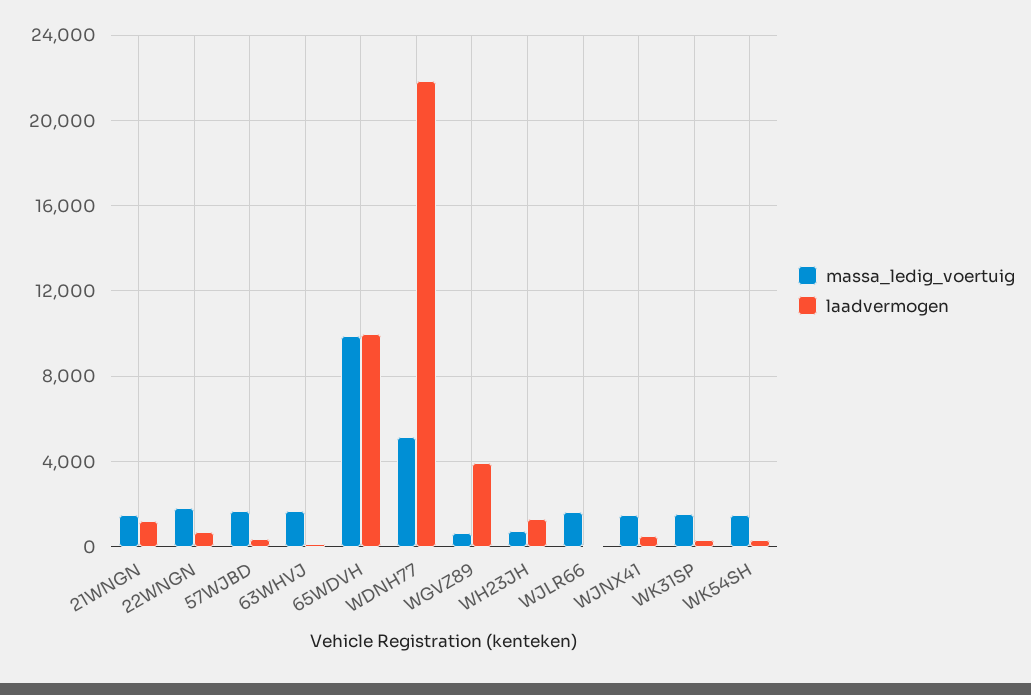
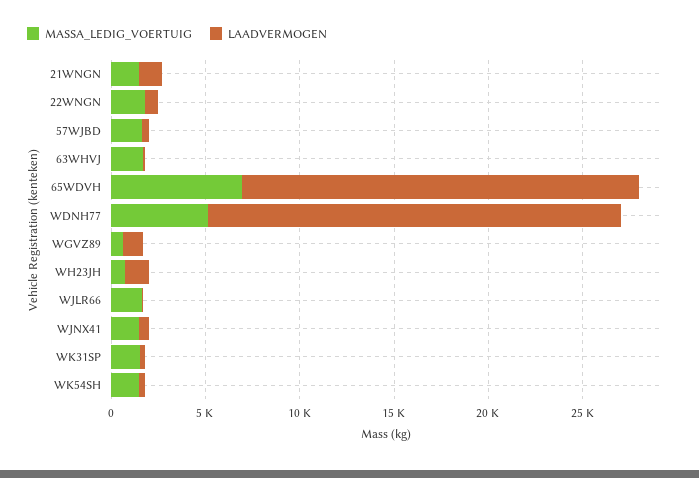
massa_ledig_voertuig, 65WDVH: 10000 -> 7000
laadvermogen, 65WDVH: 10000 -> 21000
laadvermogen, WGVZ89: 4000 -> 1000

